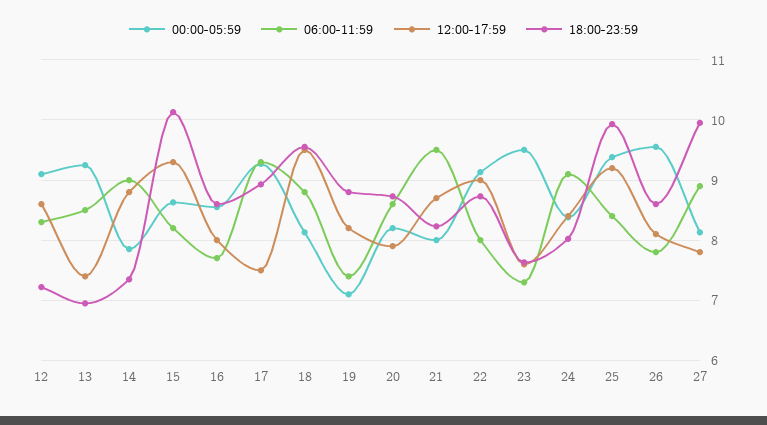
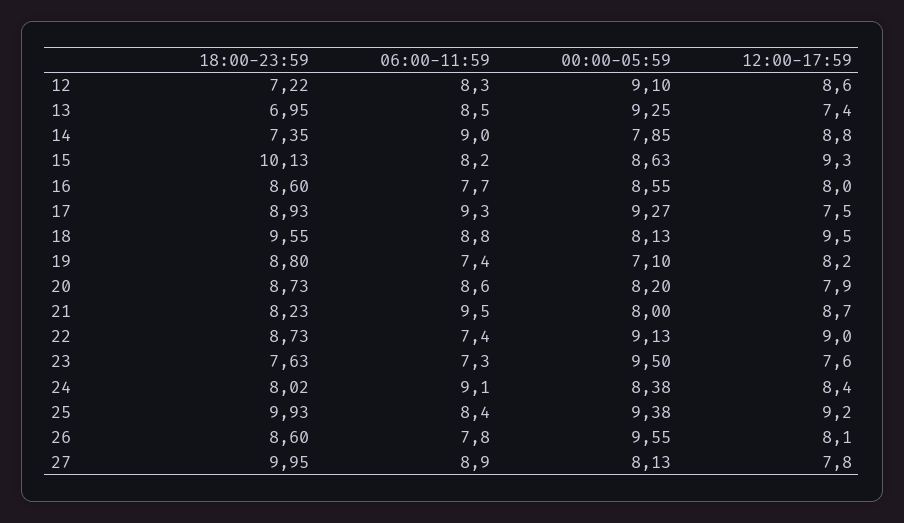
06:00-11:59, 22: 8 -> 7.4

